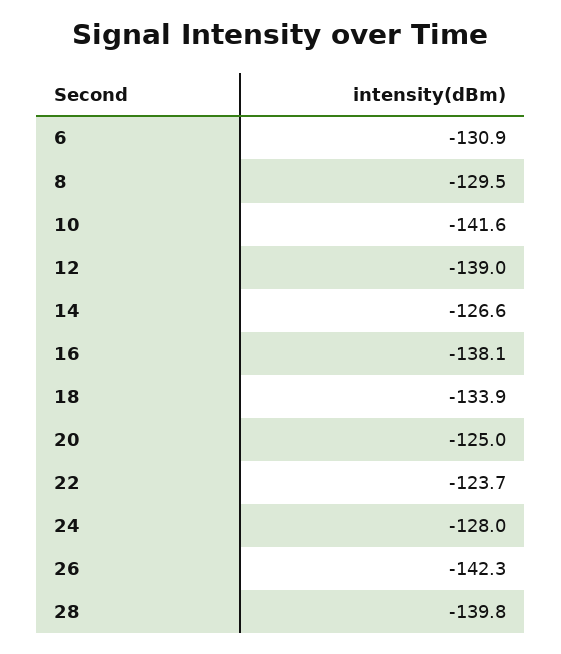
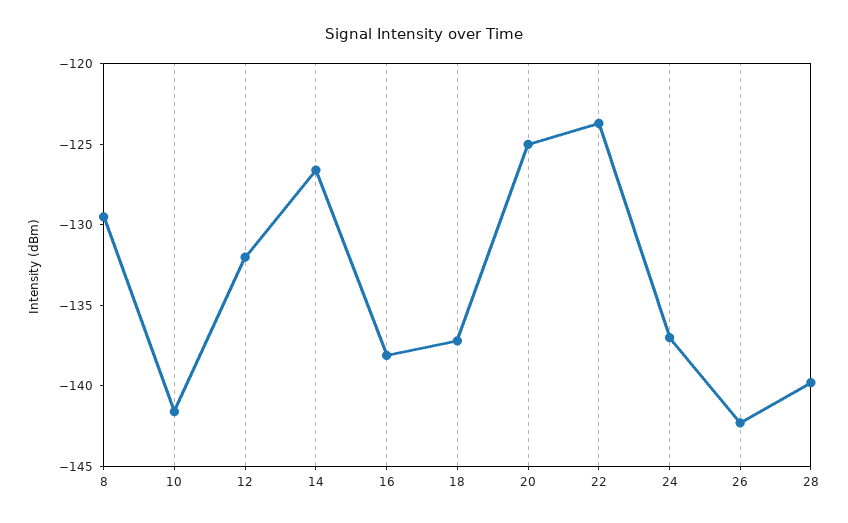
6: -130.9 -> none
12: -139 -> -132
18: -133.9 -> -137
24: -128 -> -137

